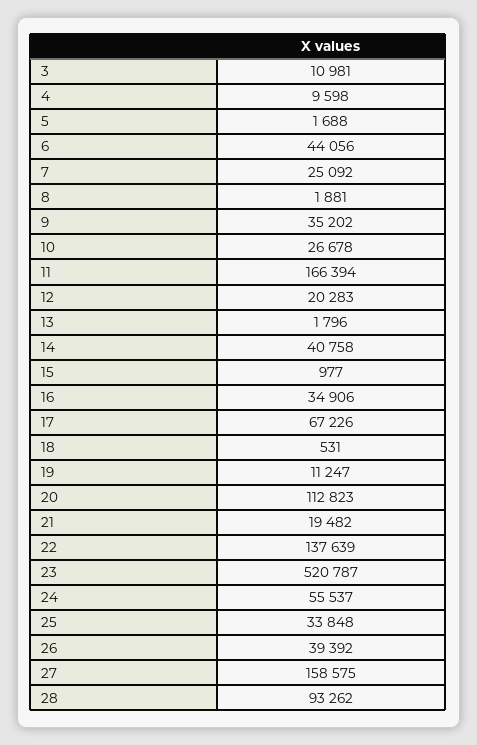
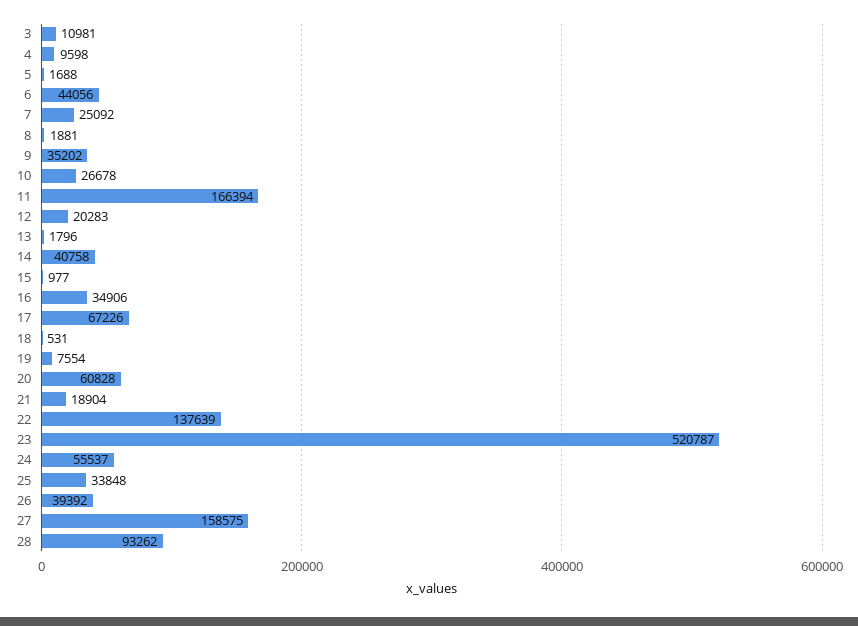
19: 11247 -> 7554
20: 112823 -> 60828
21: 19482 -> 18904

